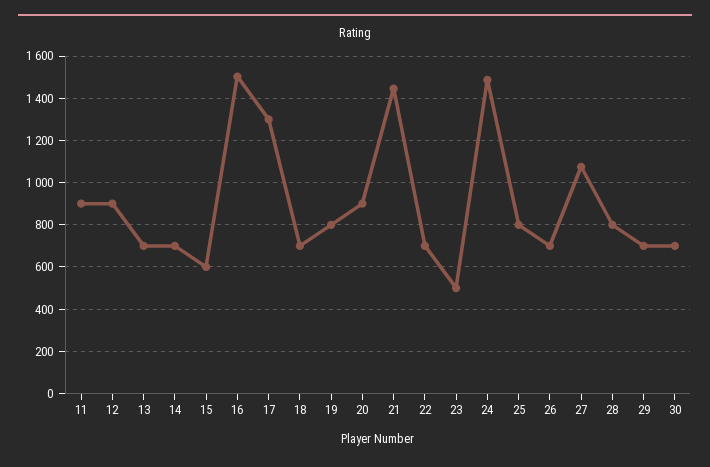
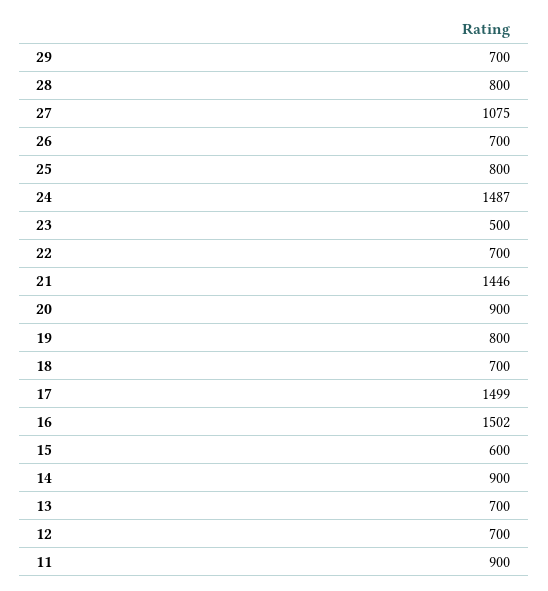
12: 900 -> 700
14: 700 -> 900
17: 1300 -> 1499
30: 700 -> none

